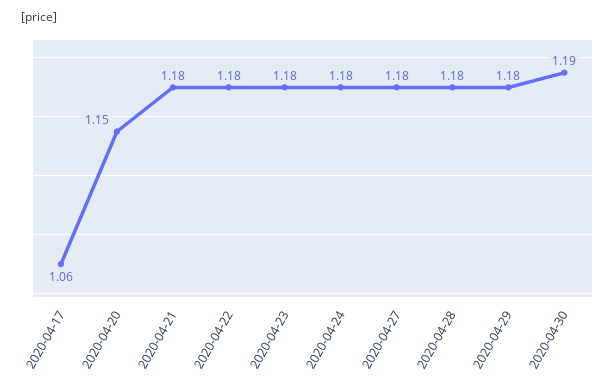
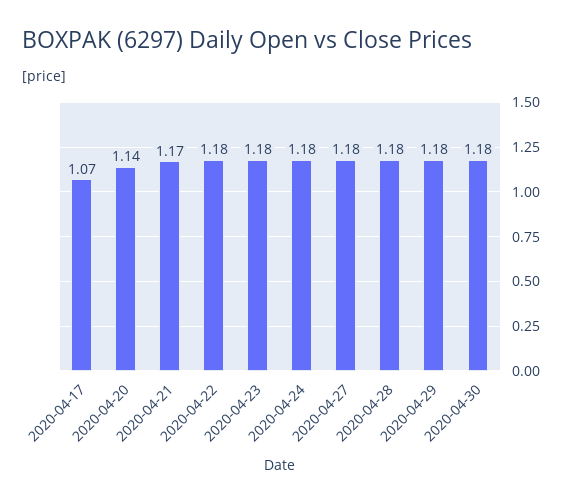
2020-04-17: 1.06 -> 1.07
2020-04-20: 1.15 -> 1.14
2020-04-21: 1.18 -> 1.17
2020-04-30: 1.19 -> 1.18

